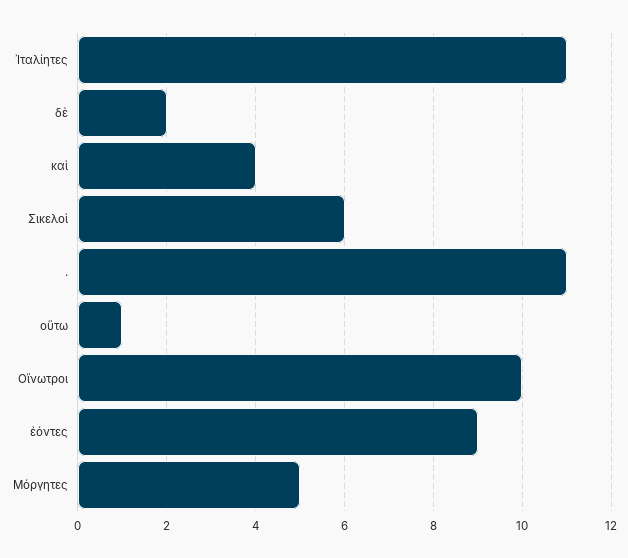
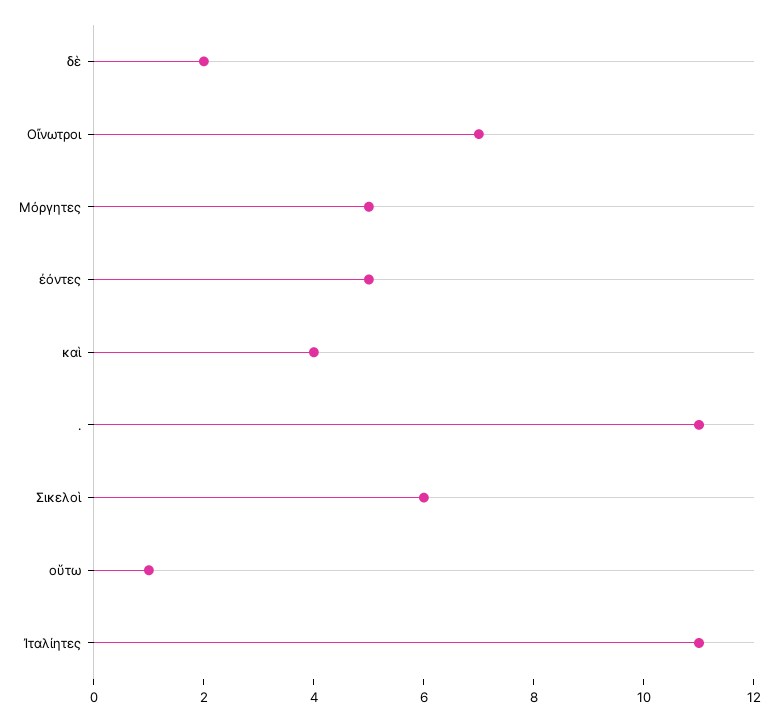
Οἴνωτροι: 10 -> 7
ἐόντες: 9 -> 5

